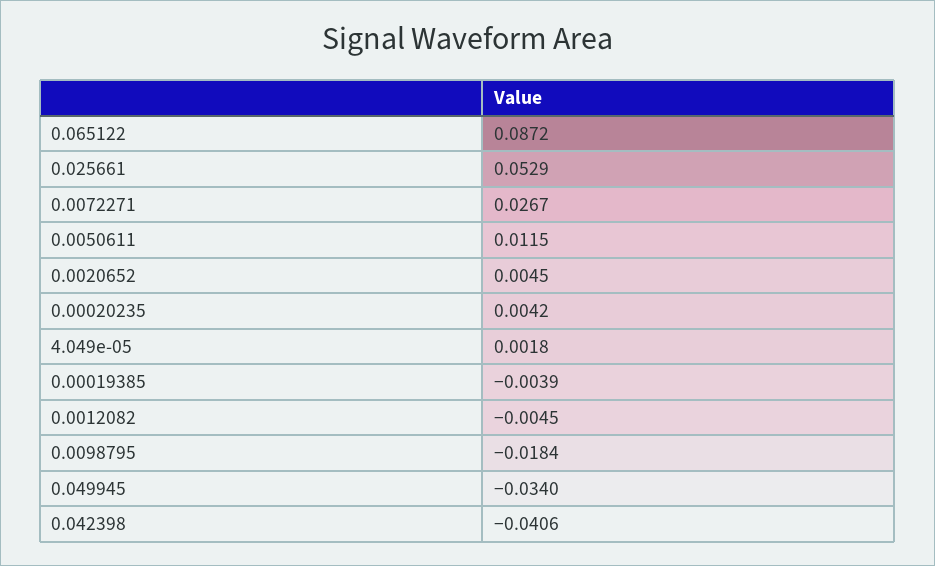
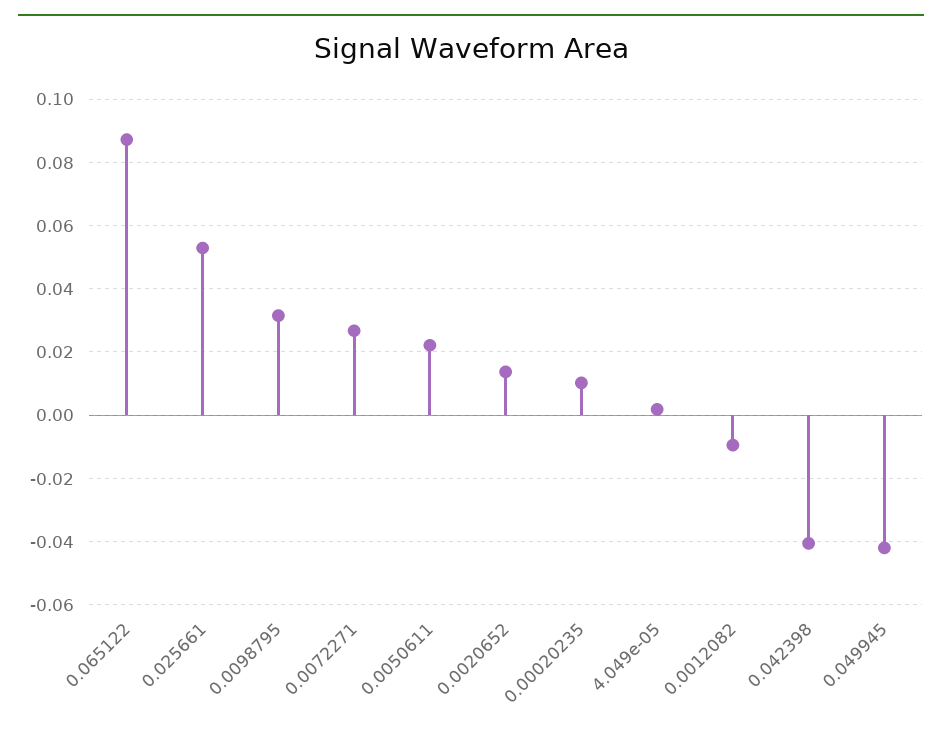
0.0050611: 0.0115 -> 0.022
0.0020652: 0.0045 -> 0.014
0.00020235: 0.0042 -> 0.01
0.00019385: -0.0039 -> none
0.0012082: -0.0045 -> -0.01
0.0098795: -0.0184 -> 0.032
0.049945: -0.034 -> -0.042

